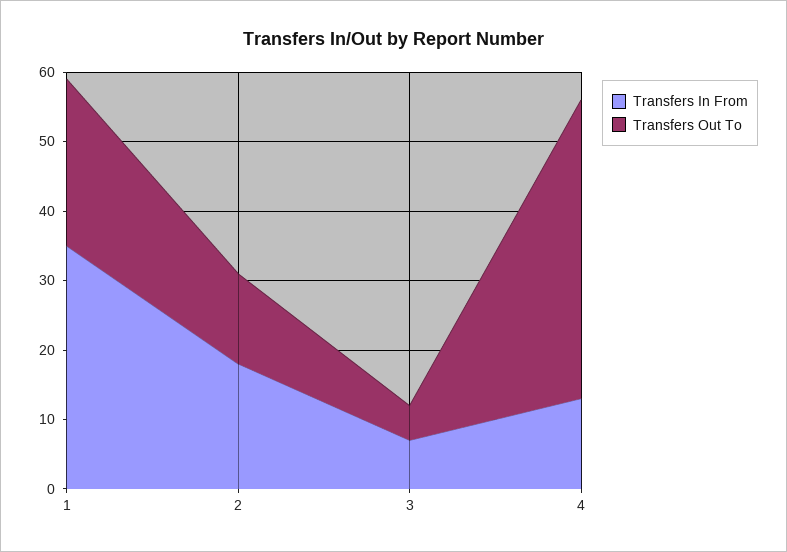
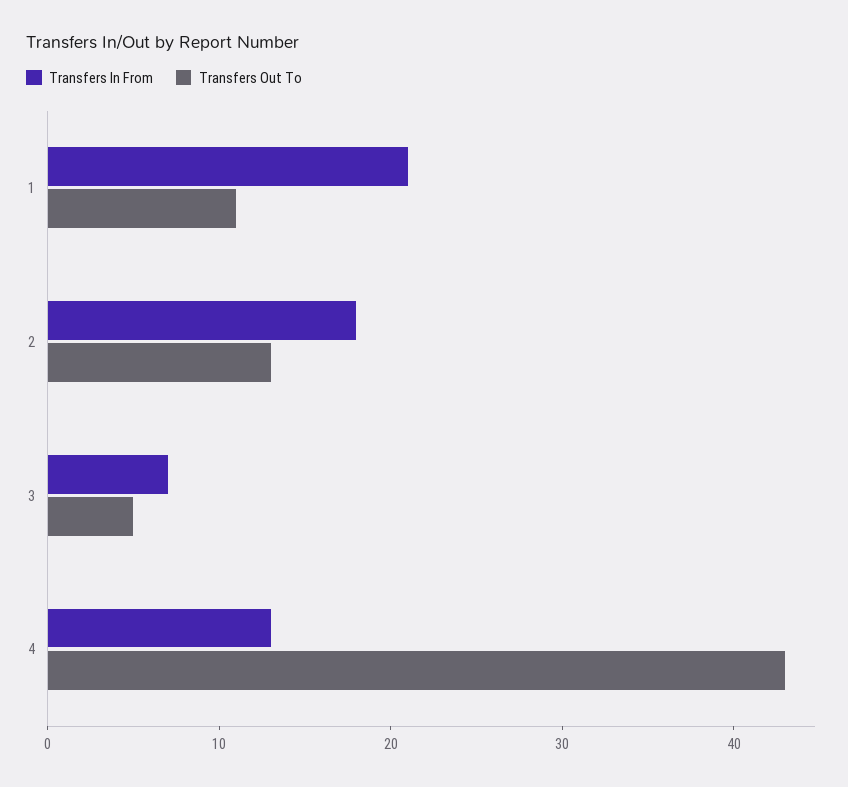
Transfers In From, 1: 35 -> 21
Transfers Out To, 1: 25 -> 11

